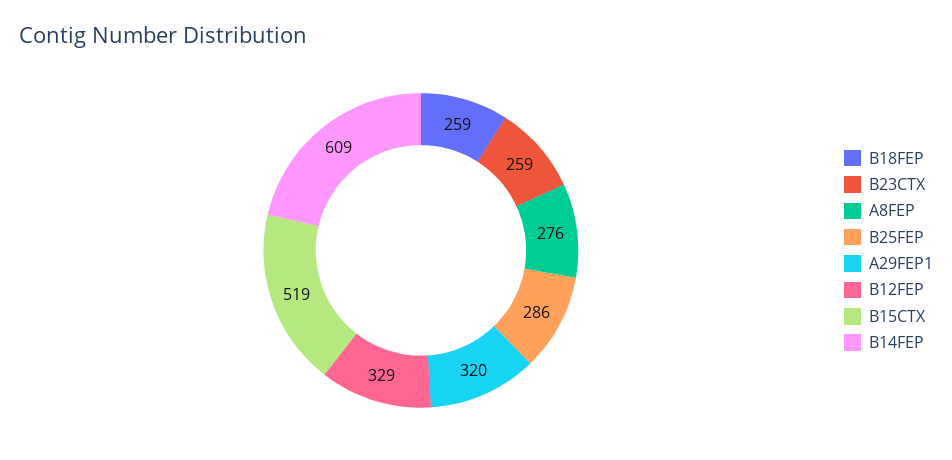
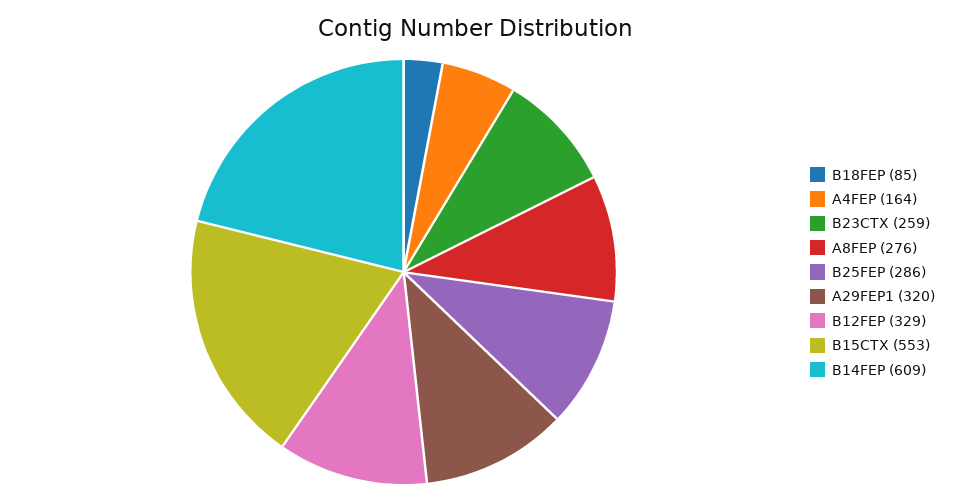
B18FEP: 259 -> 85
B15CTX: 519 -> 553
A4FEP: none -> 164

